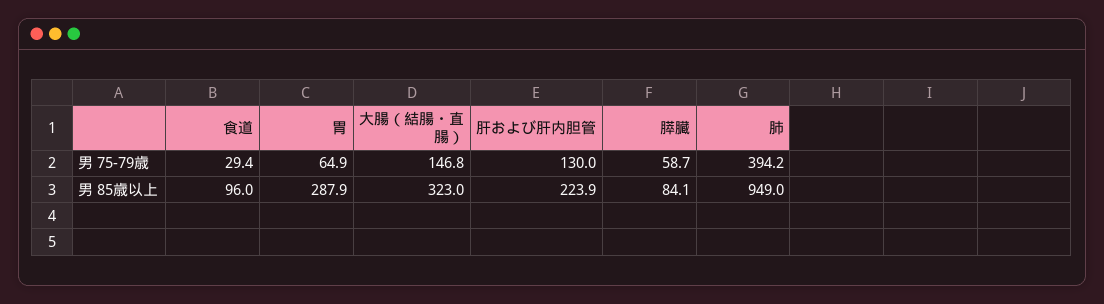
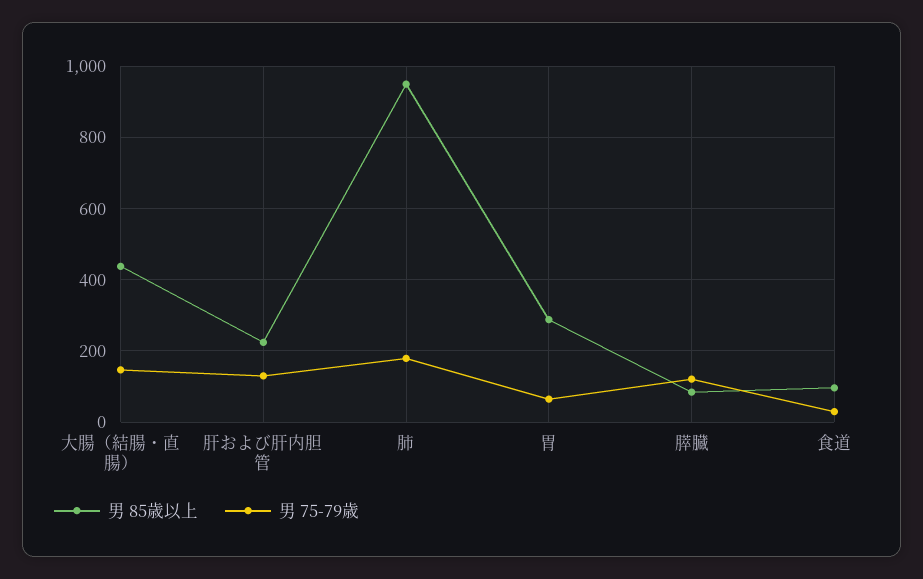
男 75-79歳, 膵臓: 58.7 -> 120
男 75-79歳, 肺: 394.2 -> 180
男 85歳以上, 大腸（結腸・直腸）: 323 -> 440

